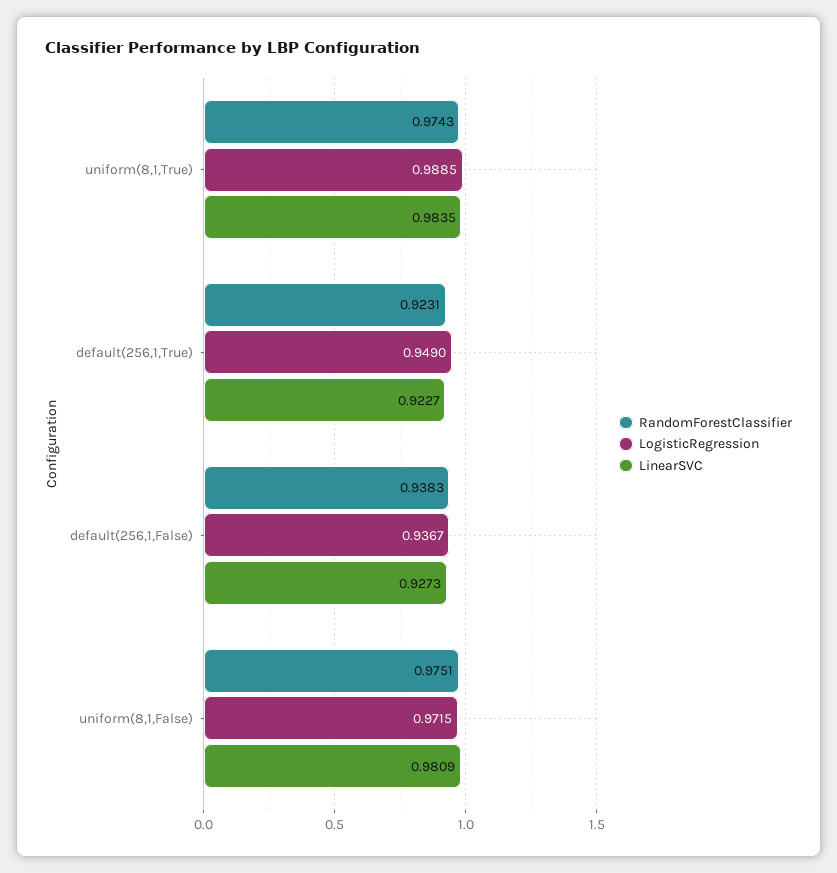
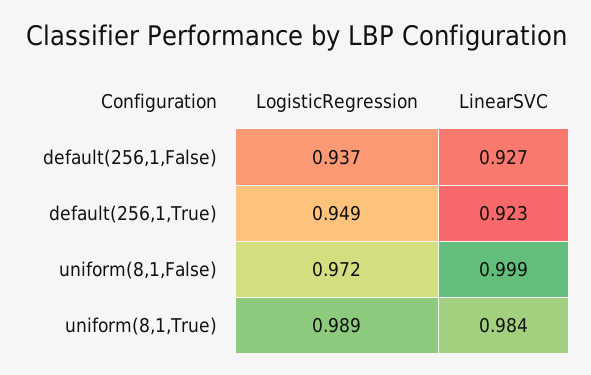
RandomForestClassifier, uniform(8,1,True): 0.9743 -> none
RandomForestClassifier, default(256,1,True): 0.9231 -> none
RandomForestClassifier, default(256,1,False): 0.9383 -> none
RandomForestClassifier, uniform(8,1,False): 0.9751 -> none
LinearSVC, uniform(8,1,False): 0.9809 -> 0.999

